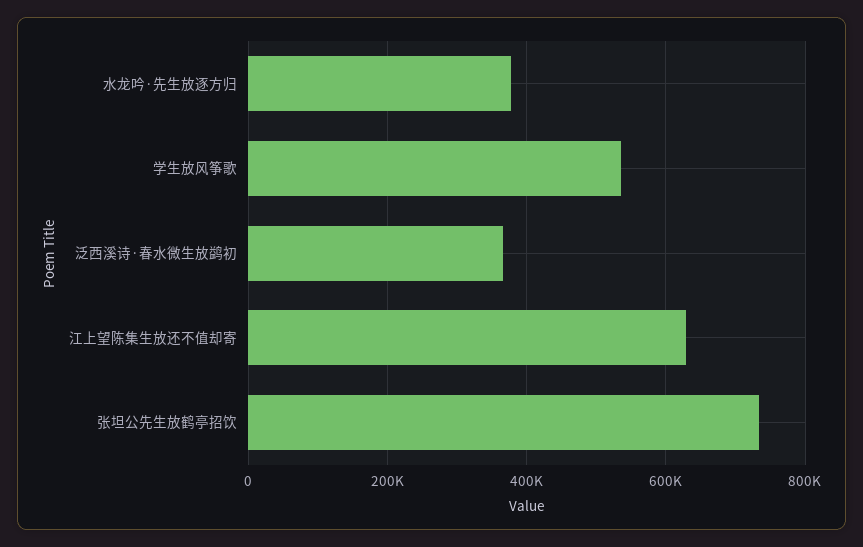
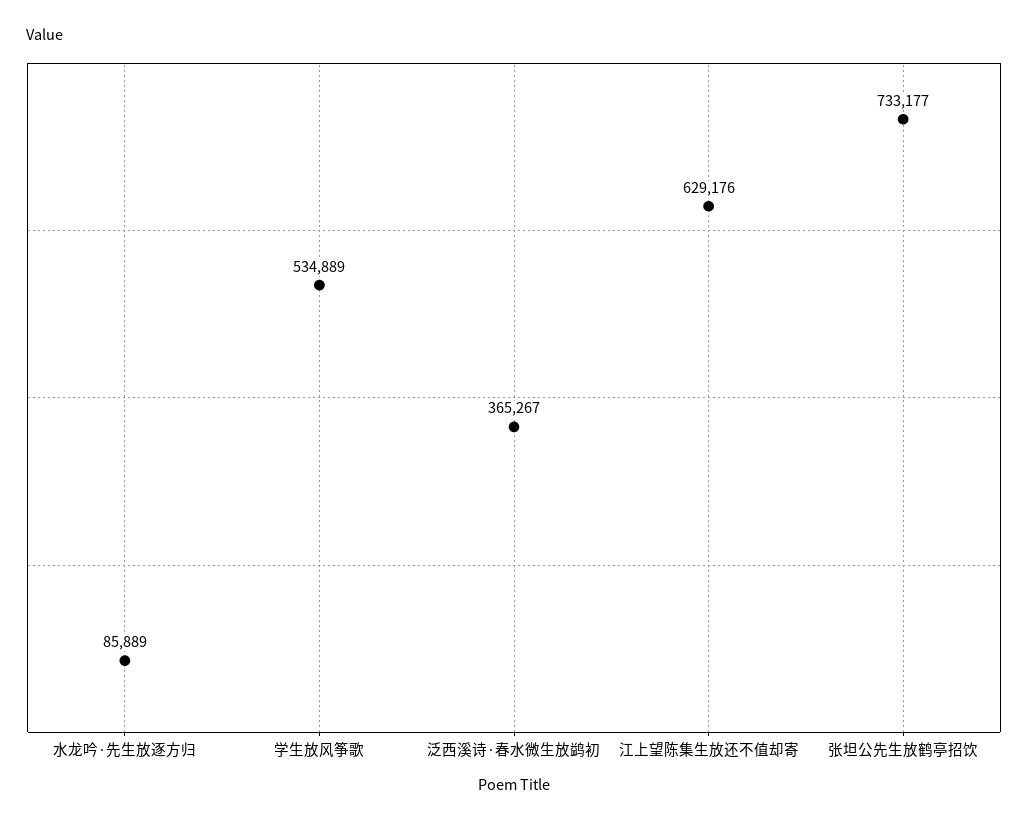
水龙吟·先生放逐方归: 380000 -> 85889

